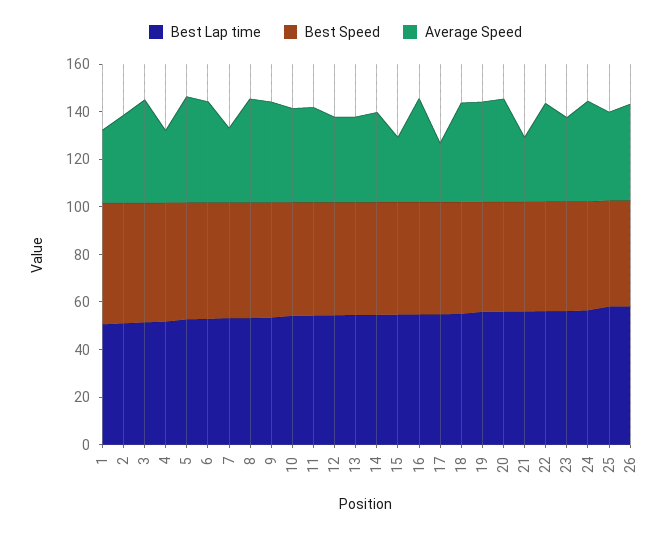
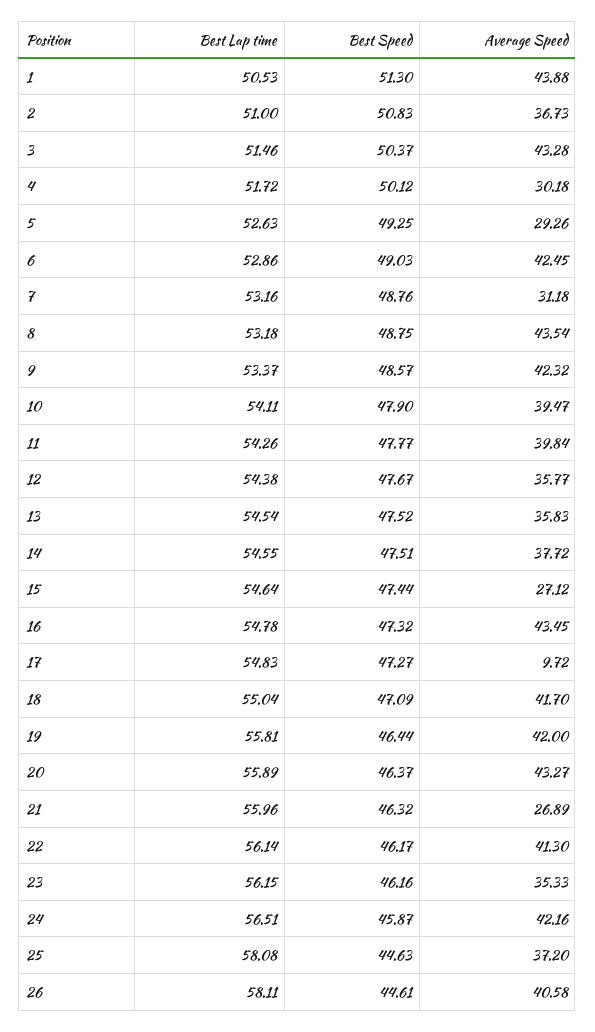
Average Speed, 1: 30 -> 43.88
Average Speed, 5: 45 -> 29.26
Average Speed, 17: 25 -> 9.72

